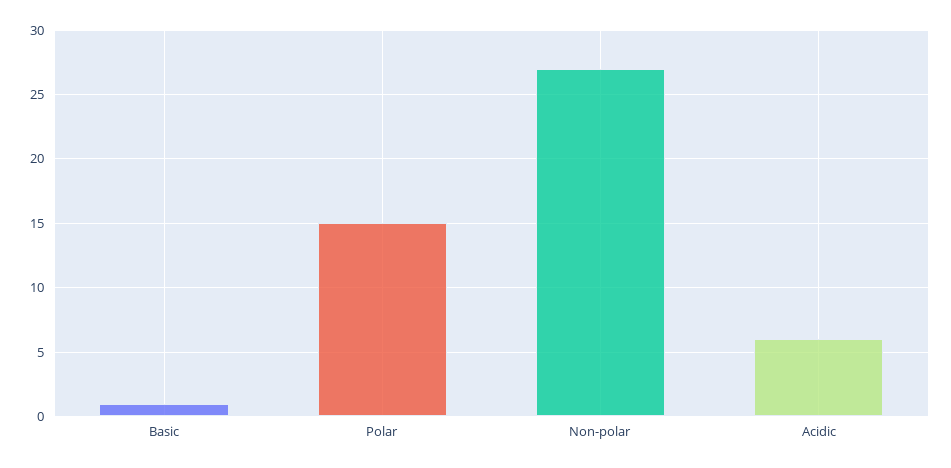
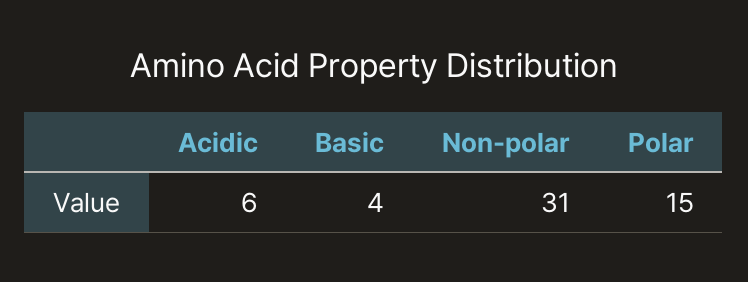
Basic: 1 -> 4
Non-polar: 27 -> 31

